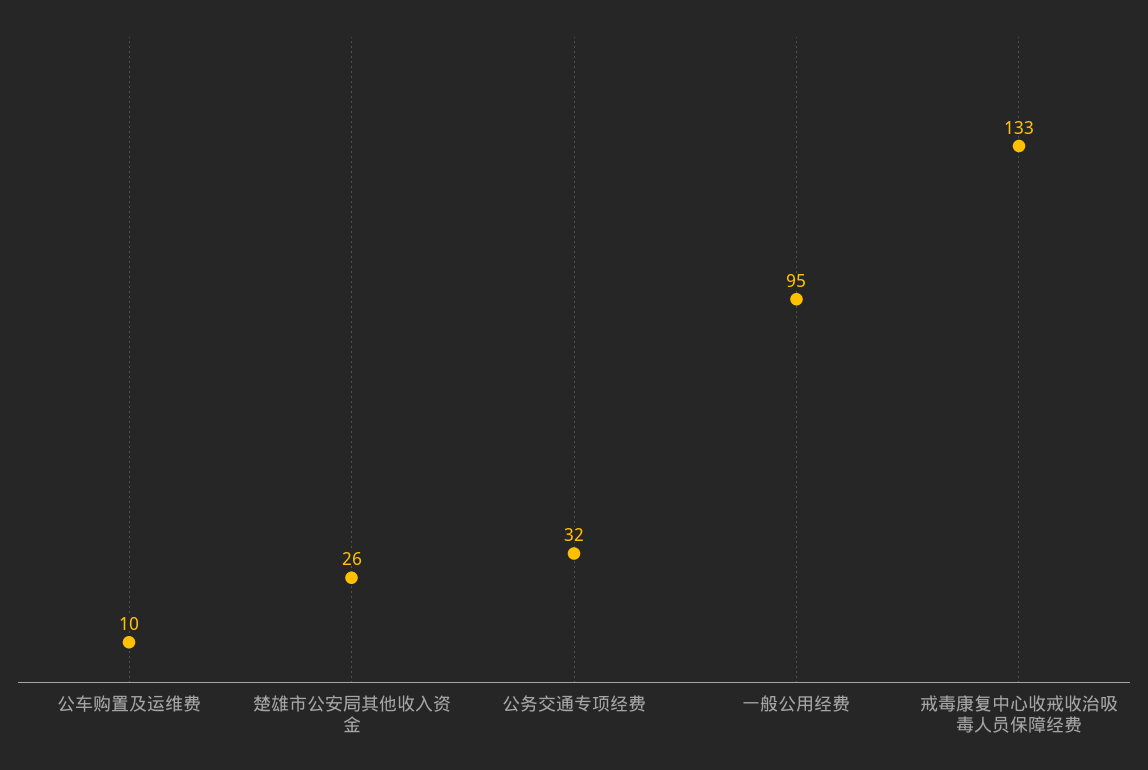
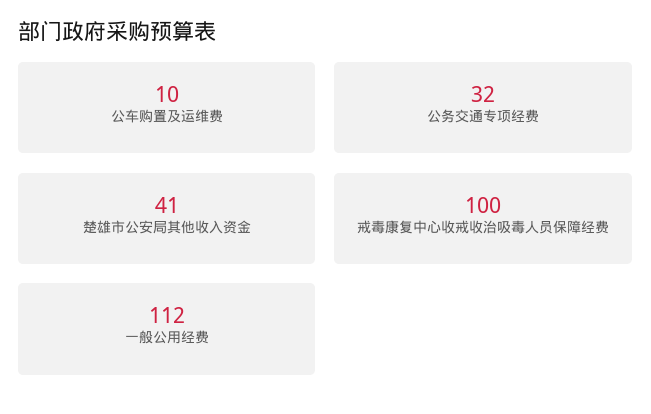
楚雄市公安局其他收入资金: 26 -> 41
一般公用经费: 95 -> 112
戒毒康复中心收戒收治吸毒人员保障经费: 133 -> 100

